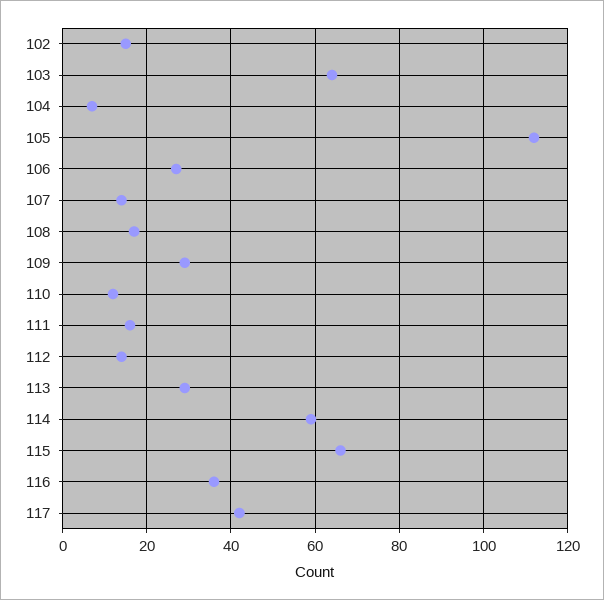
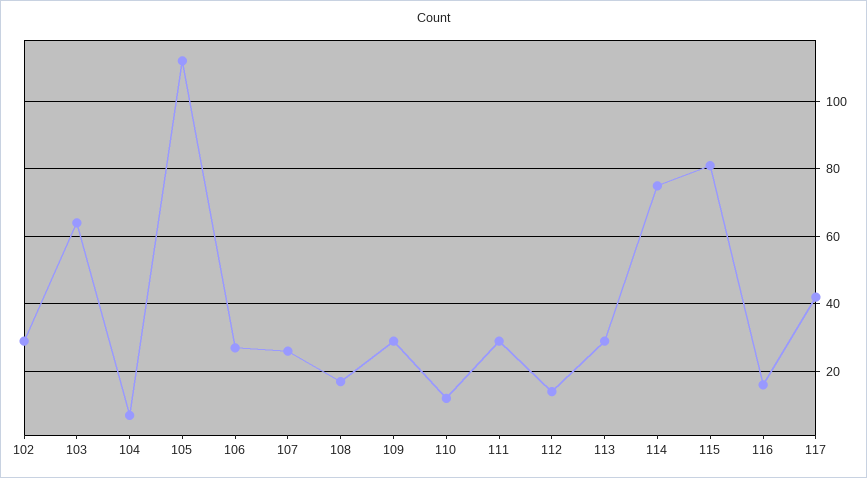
102: 15 -> 30
107: 15 -> 25
111: 15 -> 30
114: 60 -> 75
115: 65 -> 80
116: 35 -> 15

